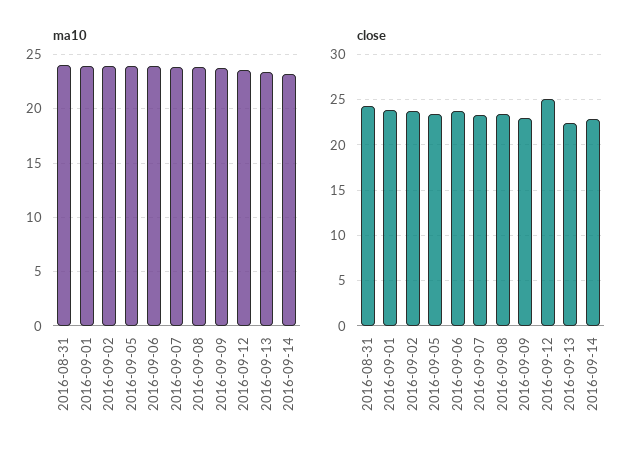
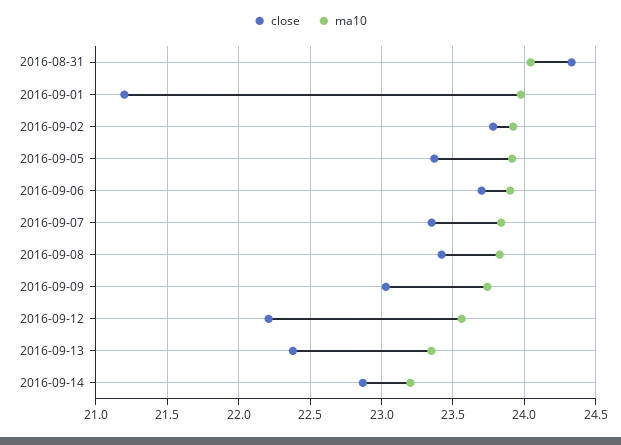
close, 2016-09-01: 24 -> 21.2
close, 2016-09-12: 25 -> 22.2

